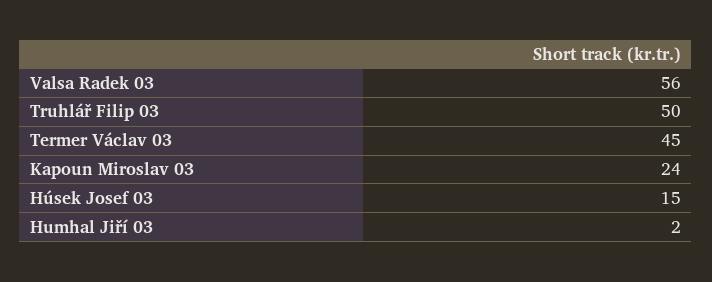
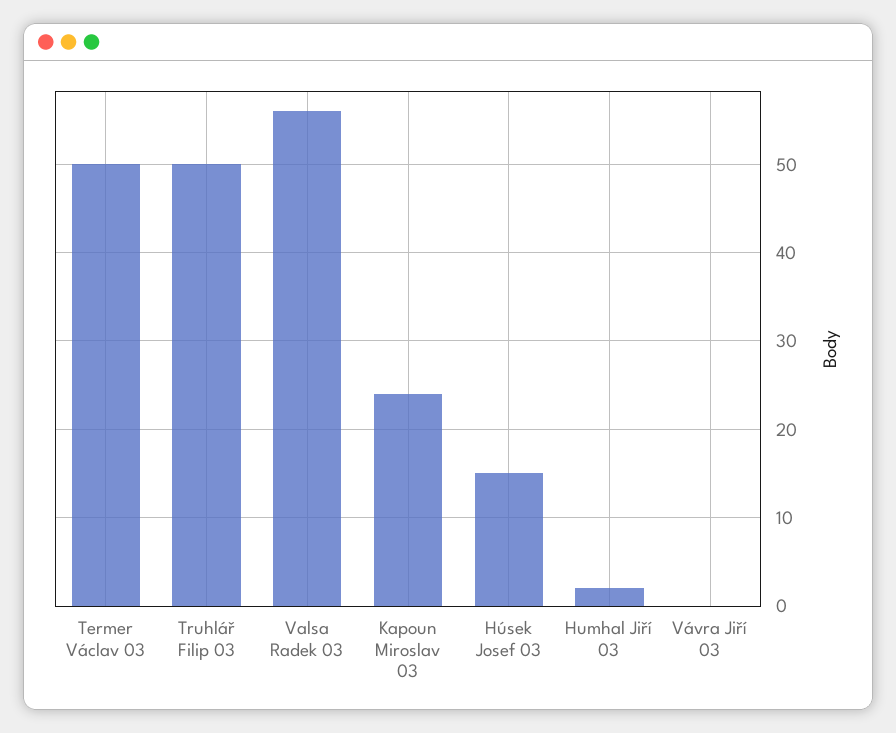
Termer Václav 03: 45 -> 50
Vávra Jiří 03: none -> 0

